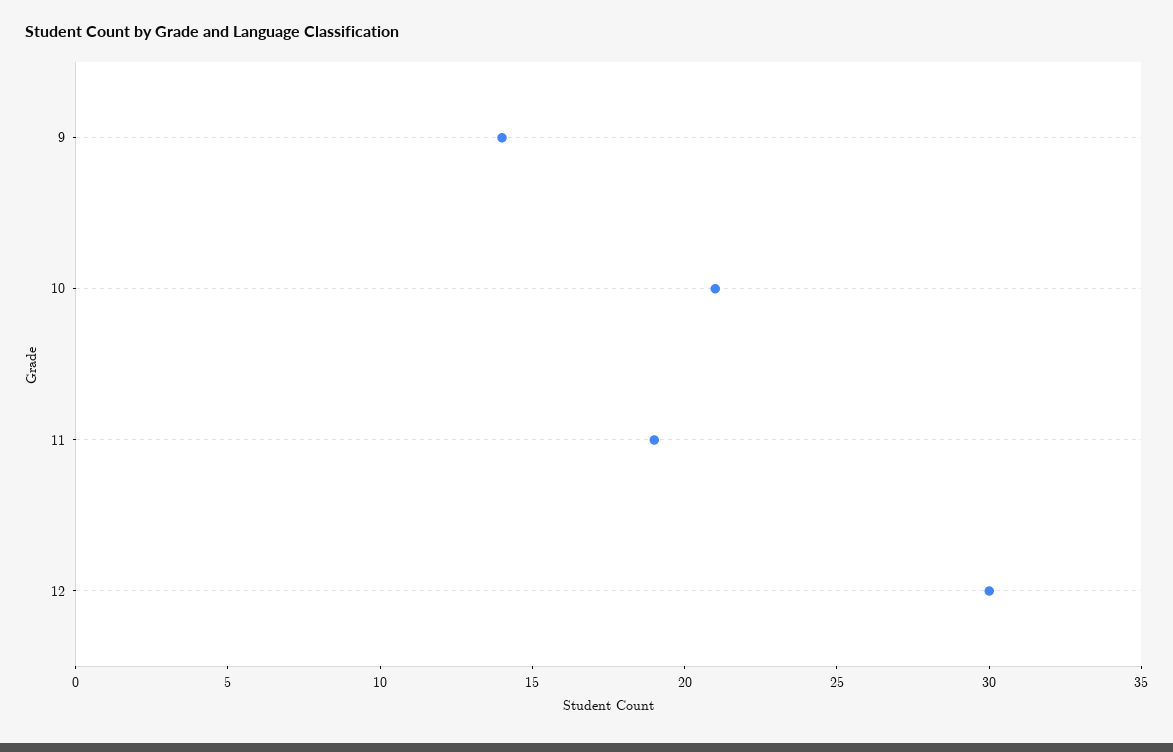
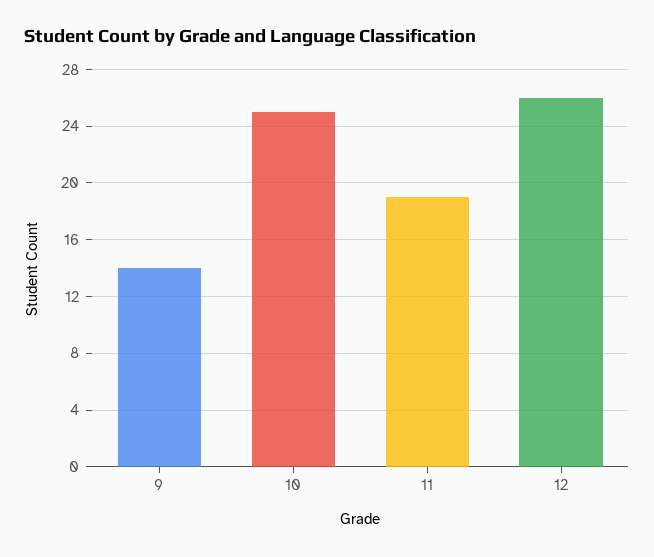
10: 21 -> 25
12: 30 -> 26

